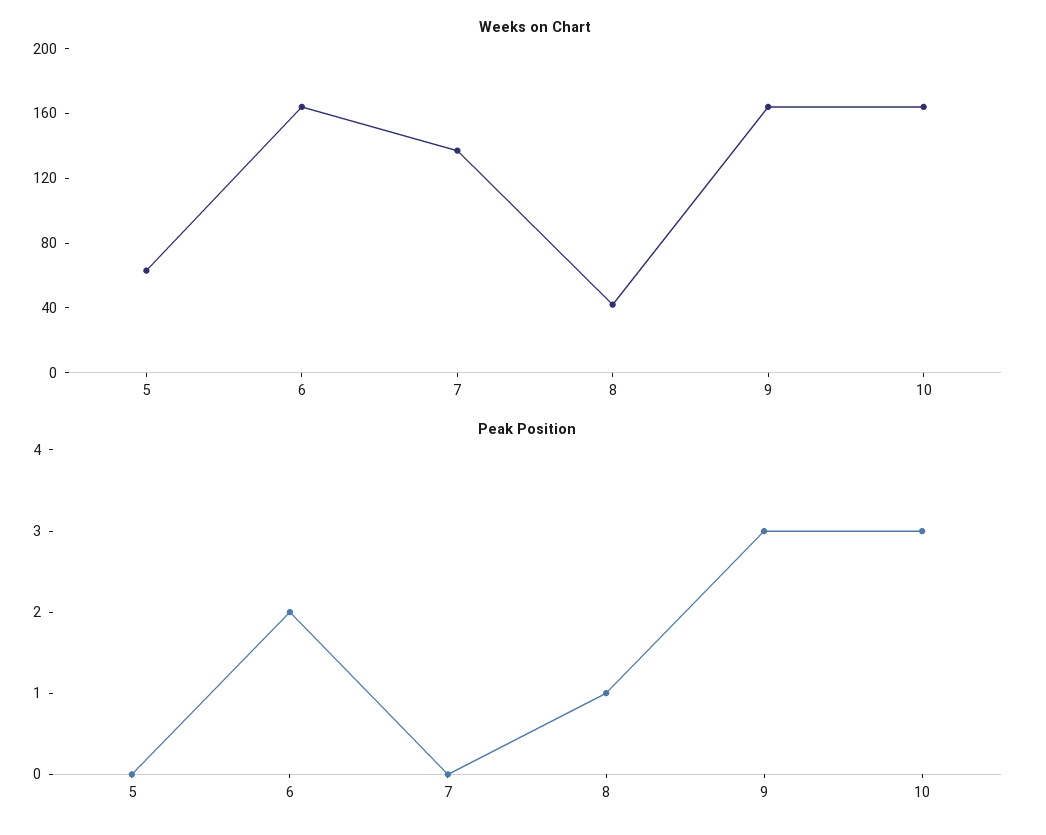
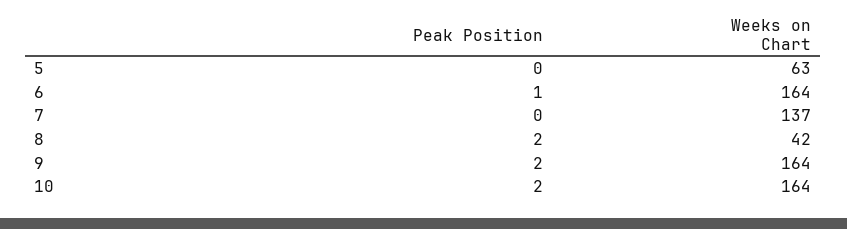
Peak Position, 6: 2 -> 1
Peak Position, 8: 1 -> 2
Peak Position, 9: 3 -> 2
Peak Position, 10: 3 -> 2

